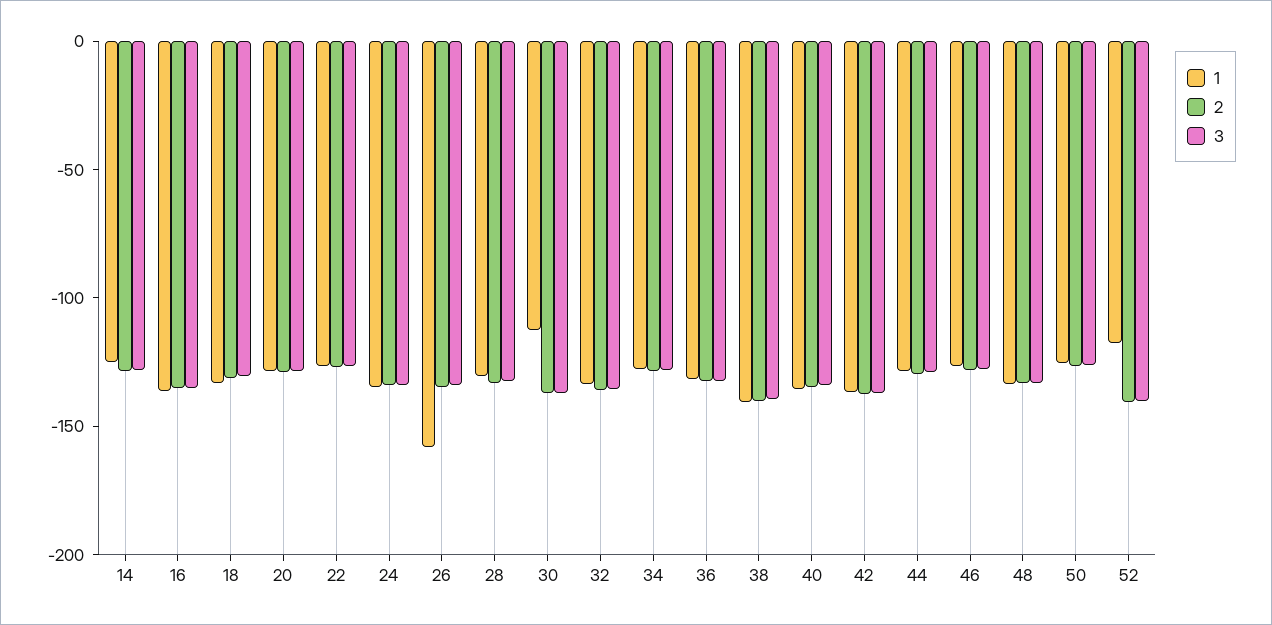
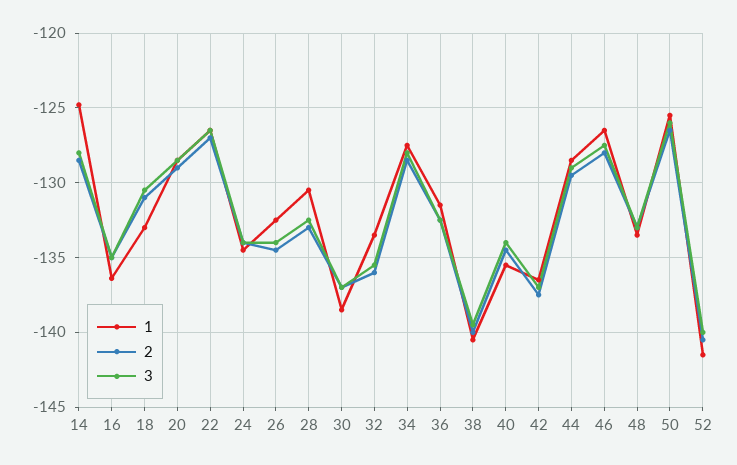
1, 26: -160 -> -132.5
1, 30: -110 -> -138.5
1, 52: -120 -> -141.5

